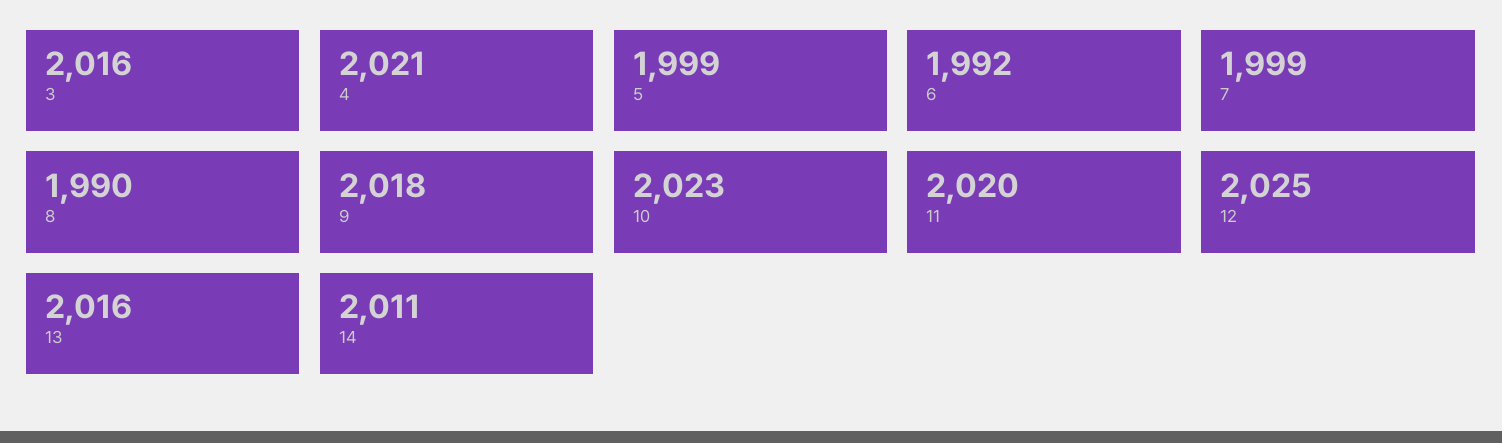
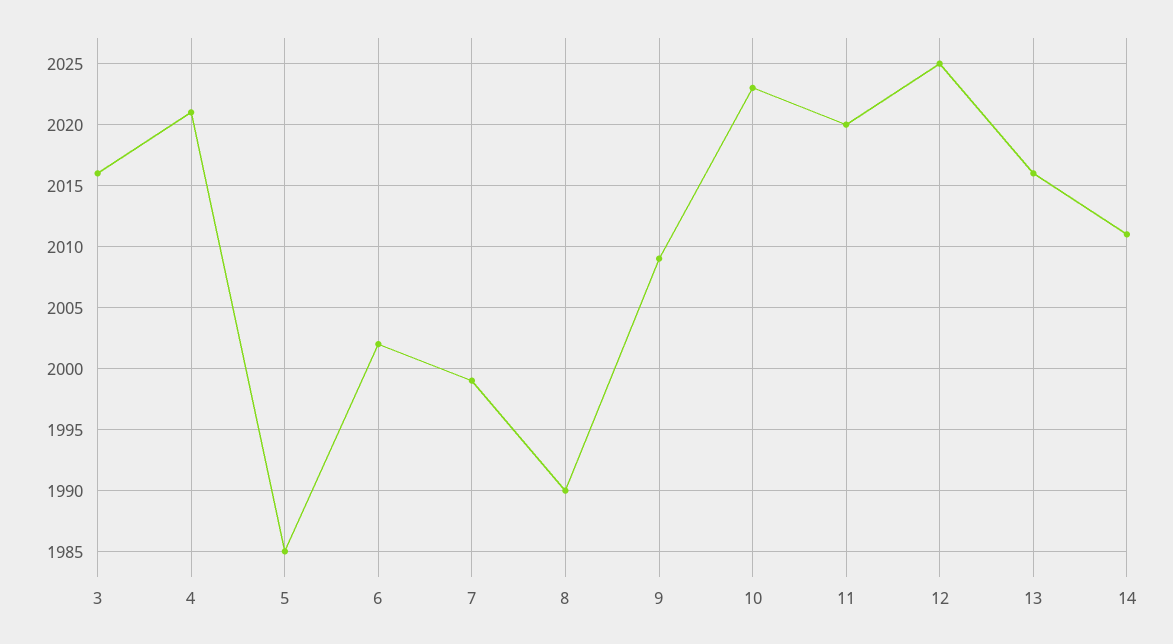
5: 1999 -> 1985
6: 1992 -> 2002
9: 2018 -> 2009

